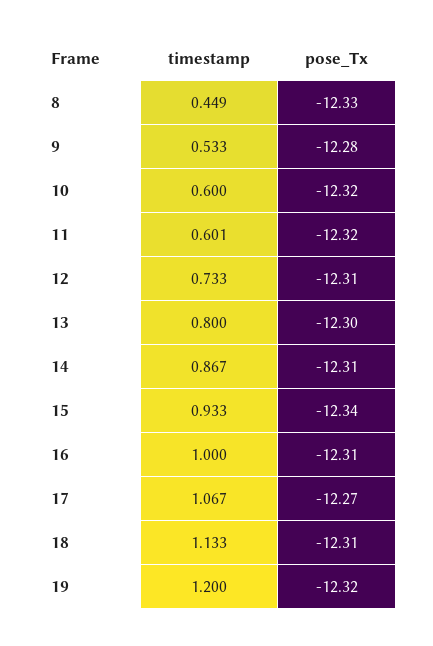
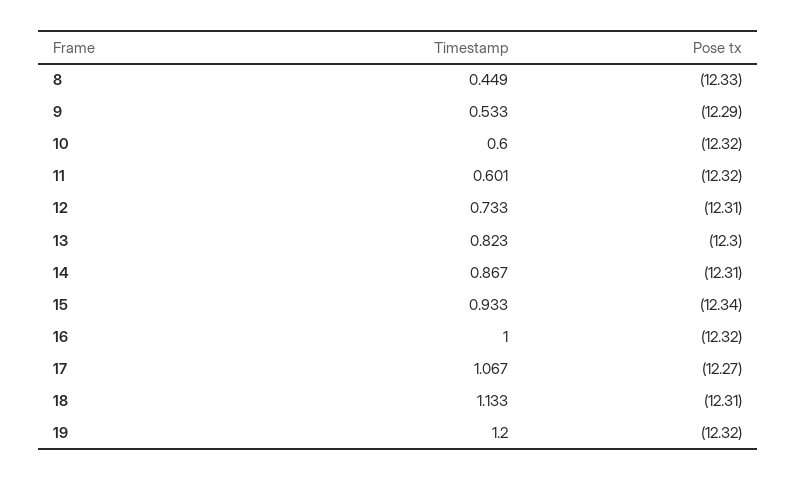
pose_Tx, 9: -12.28 -> -12.29
timestamp, 13: 0.8 -> 0.823
pose_Tx, 16: -12.31 -> -12.32

